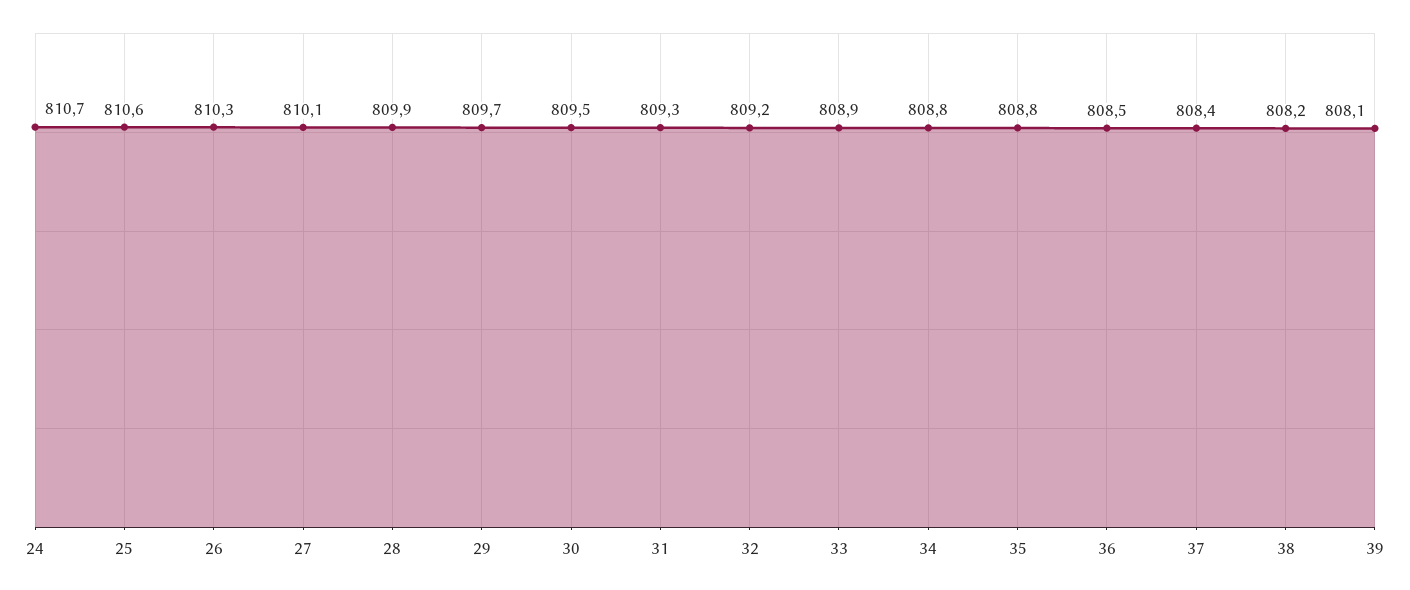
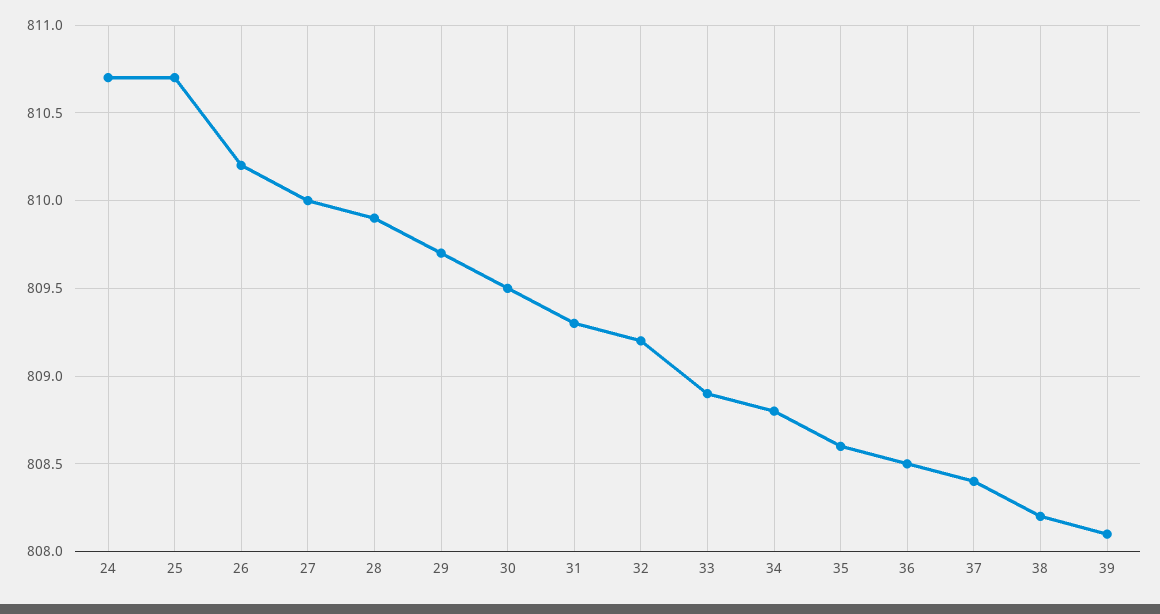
25: 810.6 -> 810.7
26: 810.3 -> 810.2
27: 810.1 -> 810
35: 808.8 -> 808.6

